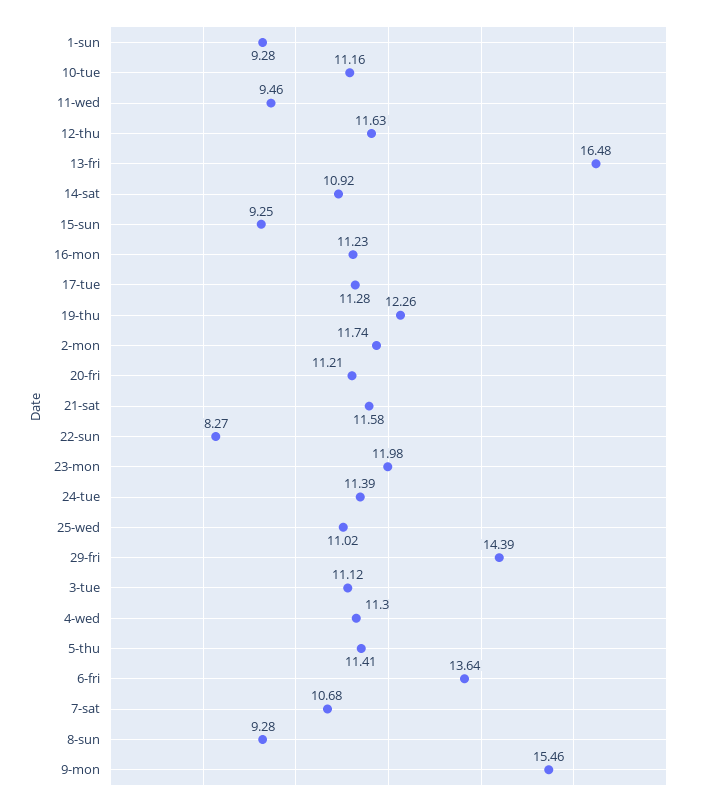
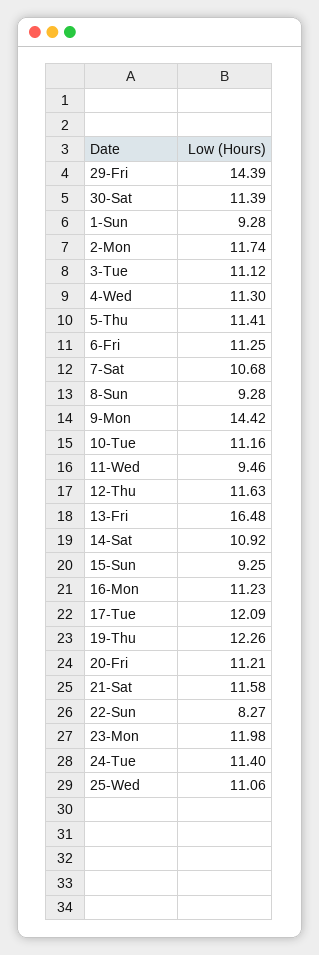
17-tue: 11.28 -> 12.09
24-tue: 11.39 -> 11.4
25-wed: 11.02 -> 11.06
6-fri: 13.64 -> 11.25
9-mon: 15.46 -> 14.42
30-Sat: none -> 11.39

